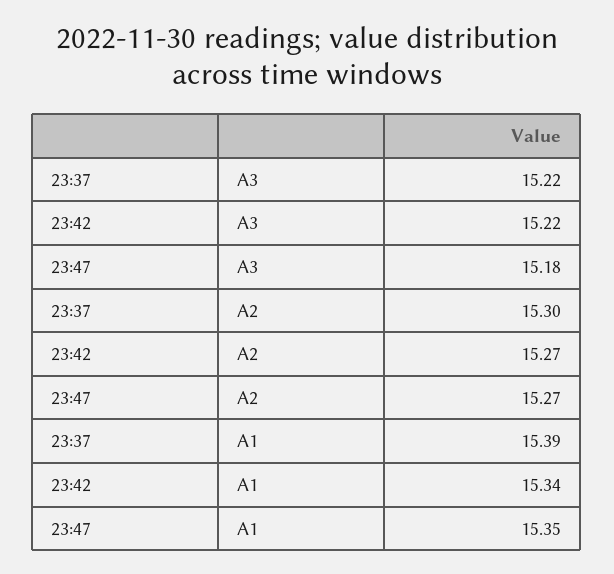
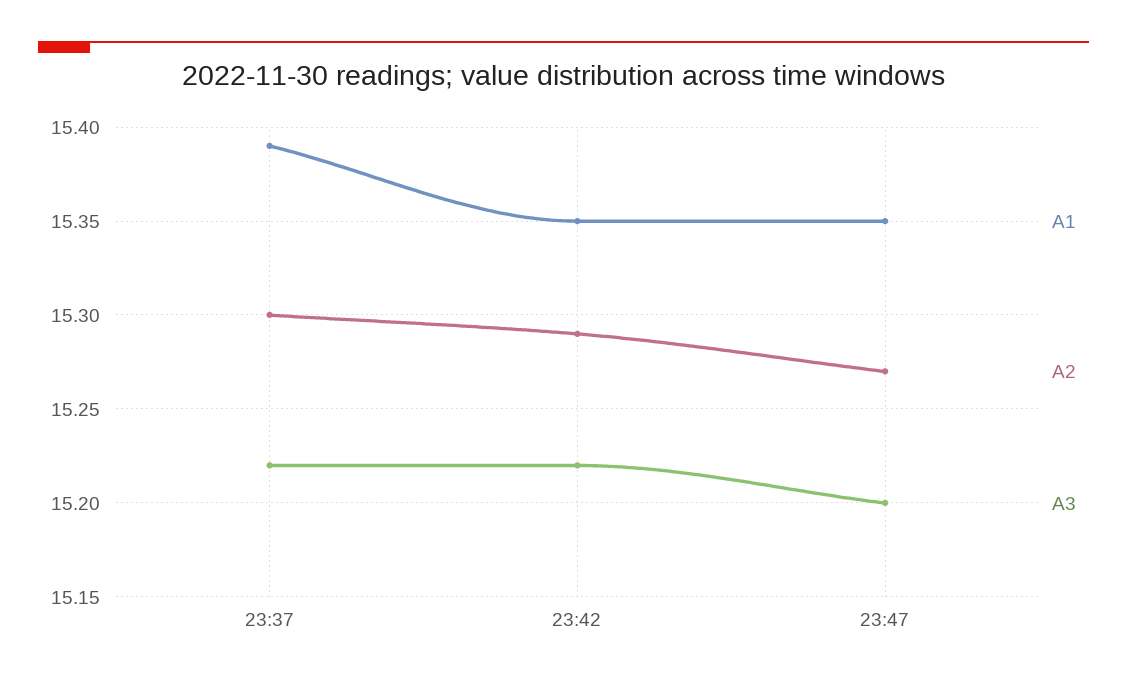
A3, 23:47: 15.18 -> 15.2
A2, 23:42: 15.27 -> 15.29
A1, 23:42: 15.34 -> 15.35

